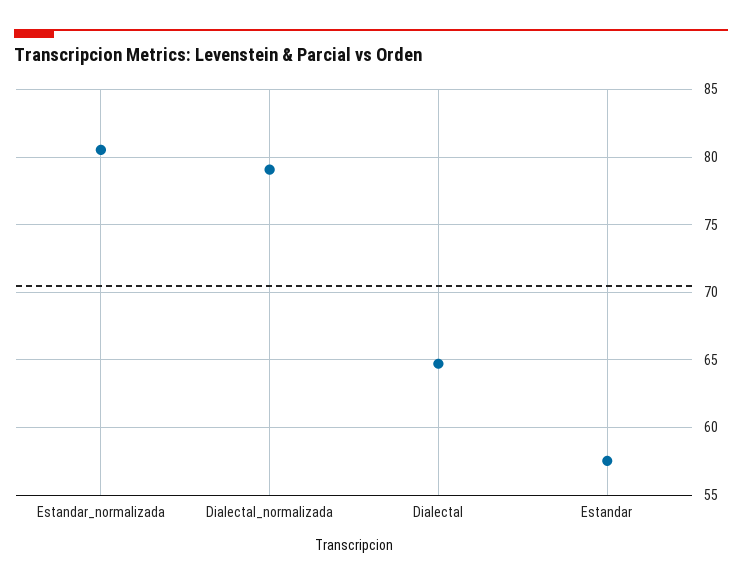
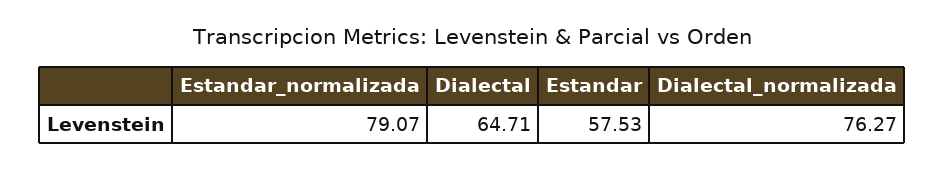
Estandar_normalizada: 80.5 -> 79.07
Dialectal_normalizada: 79 -> 76.27

